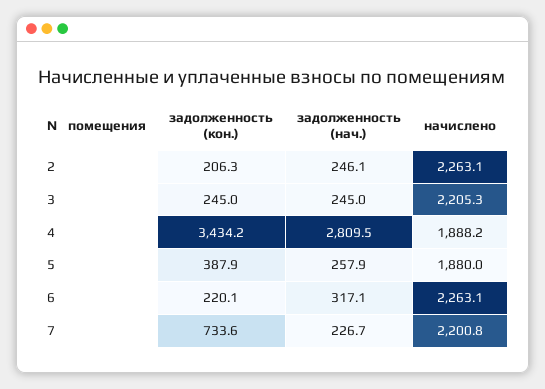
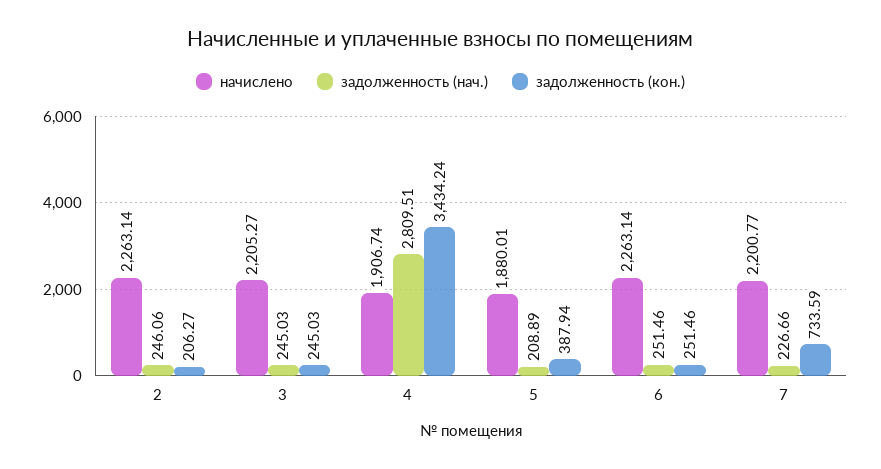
начислено, 4: 1888.2 -> 1906.74
задолженность (нач.), 5: 257.9 -> 208.89
задолженность (кон.), 6: 220.1 -> 251.46
задолженность (нач.), 6: 317.1 -> 251.46

